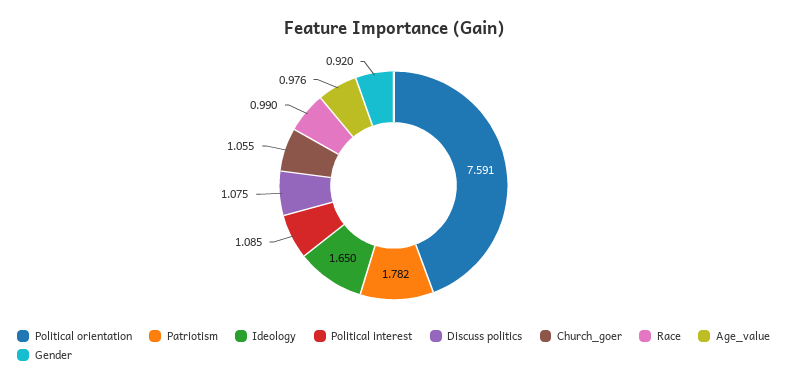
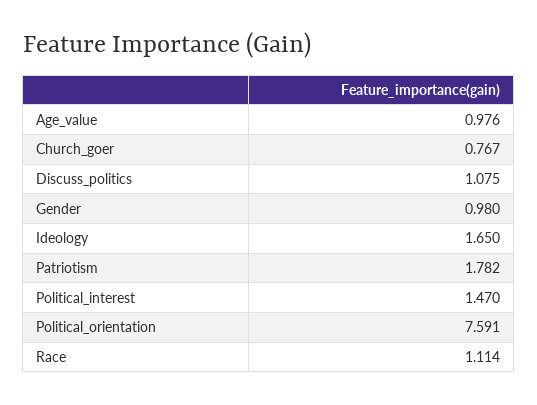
Political interest: 1.085 -> 1.47
Church_goer: 1.055 -> 0.767
Race: 0.99 -> 1.114
Gender: 0.92 -> 0.98

